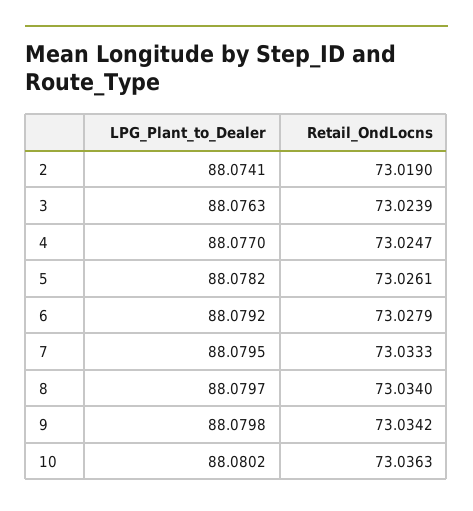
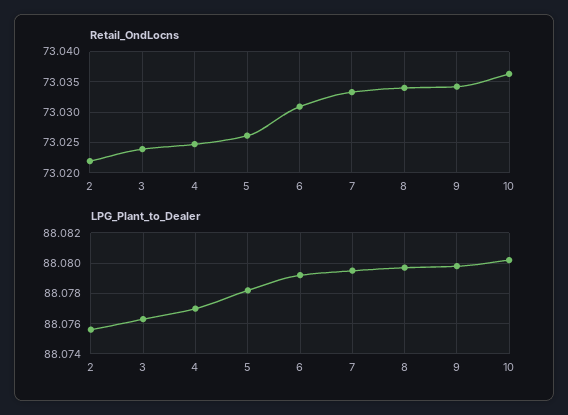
LPG_Plant_to_Dealer, 2: 88.0741 -> 88.0755
Retail_OndLocns, 2: 73.019 -> 73.022
Retail_OndLocns, 6: 73.0279 -> 73.031

